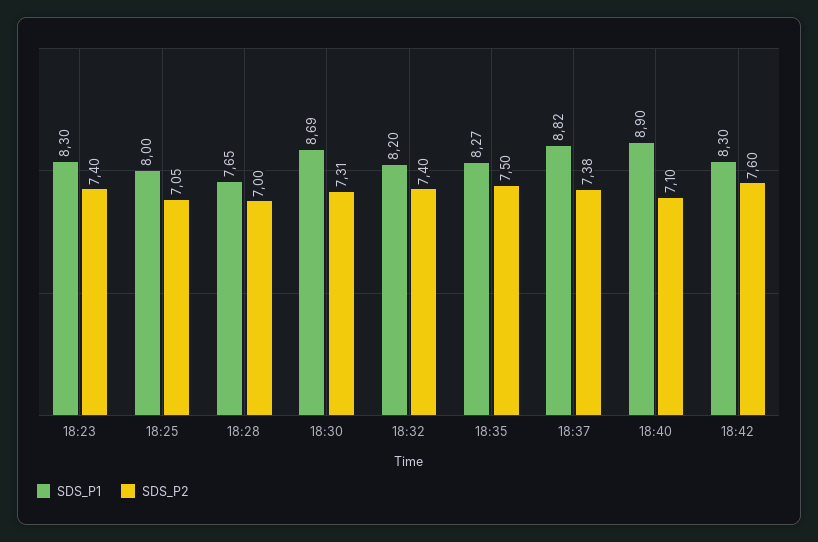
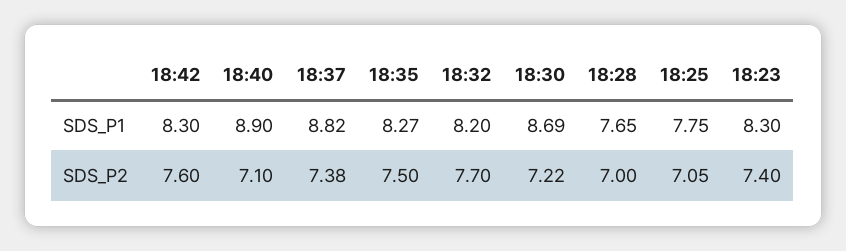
SDS_P1, 18:25: 8 -> 7.75
SDS_P2, 18:30: 7.31 -> 7.22
SDS_P2, 18:32: 7.4 -> 7.7

